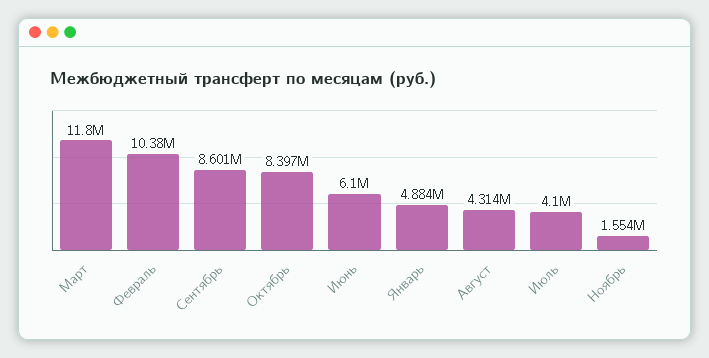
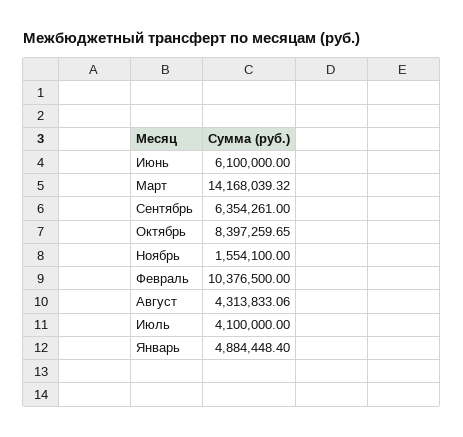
Март: 11800000 -> 14168039.32
Сентябрь: 8601000 -> 6354261

